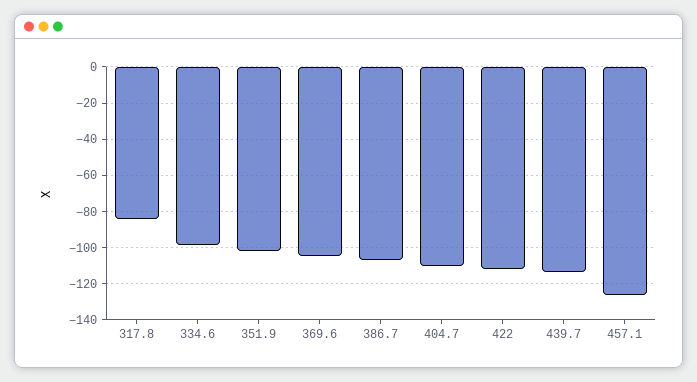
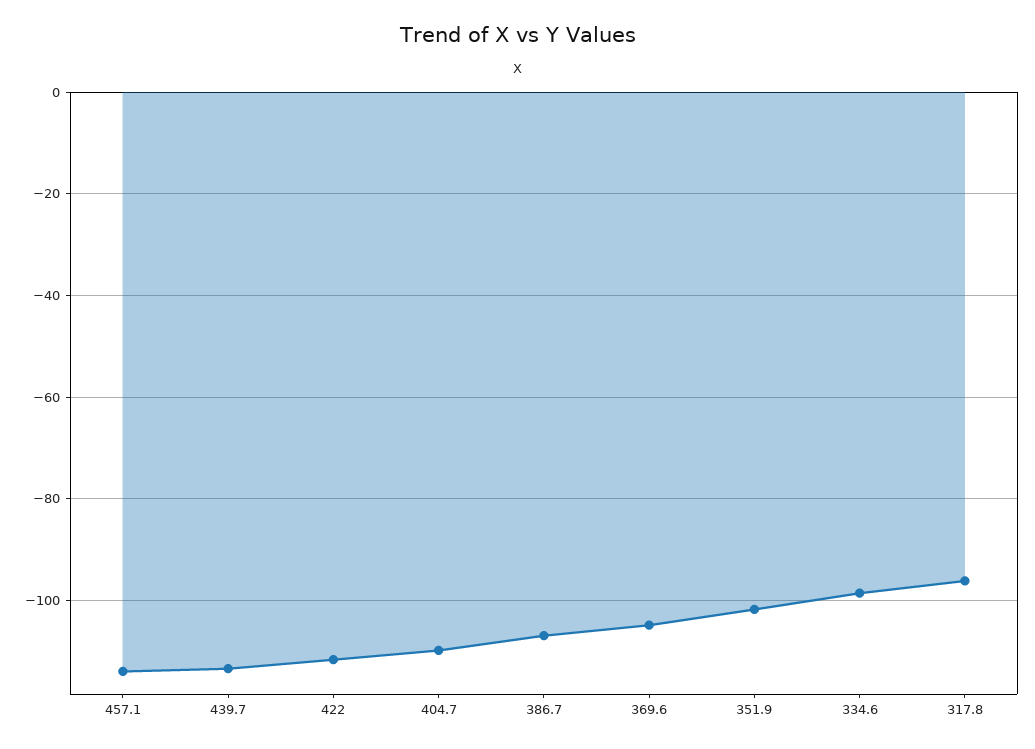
317.8: -85 -> -96
457.1: -125 -> -114

